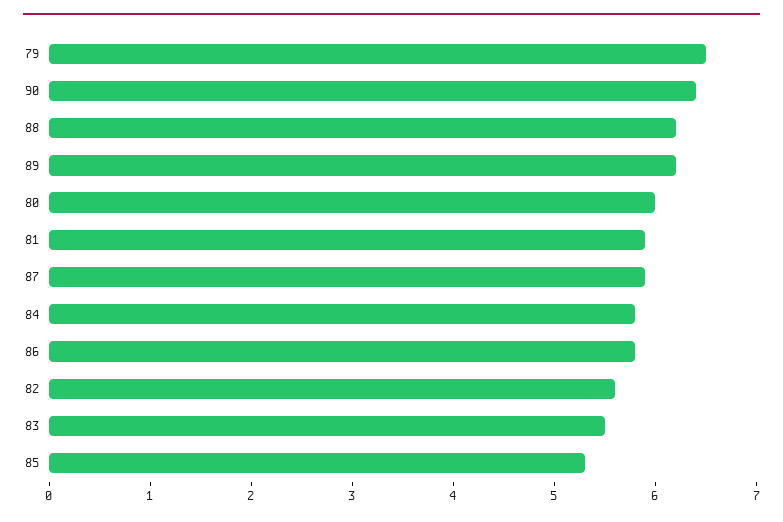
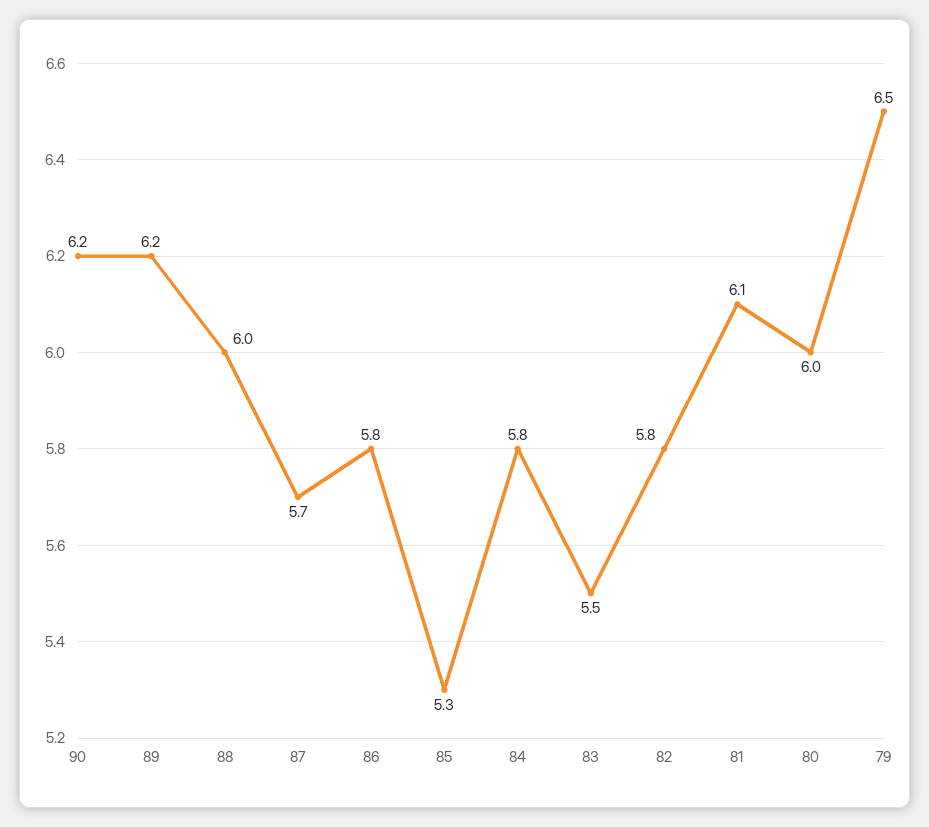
90: 6.4 -> 6.2
88: 6.2 -> 6
81: 5.9 -> 6.1
87: 5.9 -> 5.7
82: 5.6 -> 5.8

